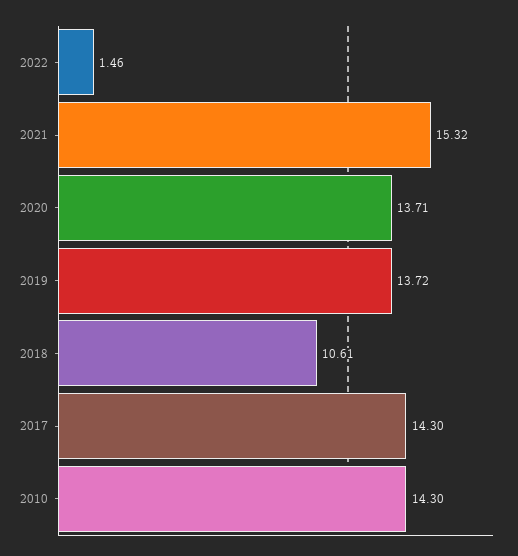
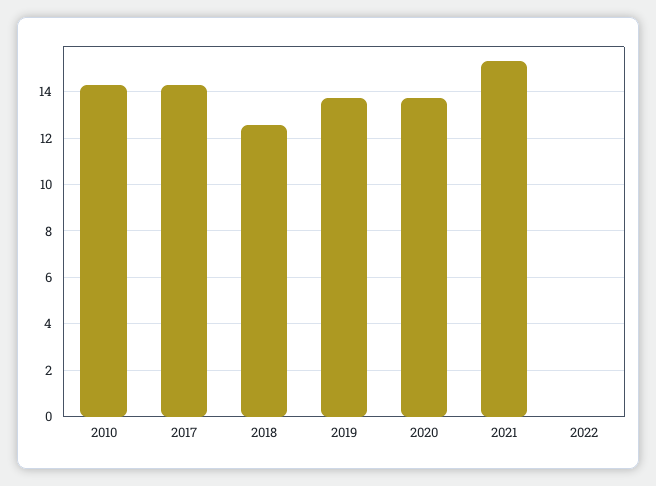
2022: 1.46 -> 0
2018: 10.61 -> 12.5

